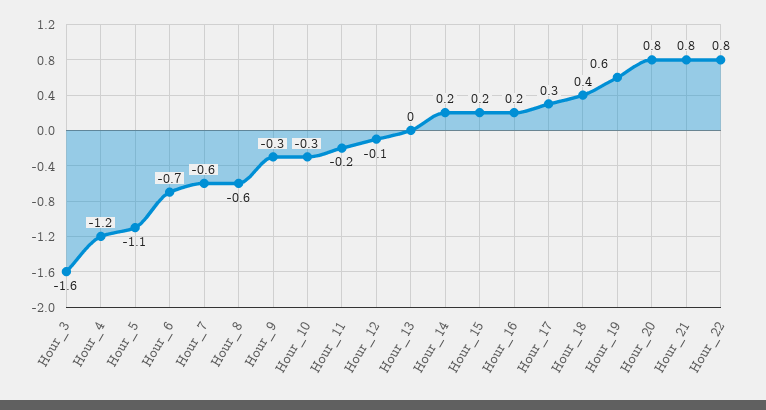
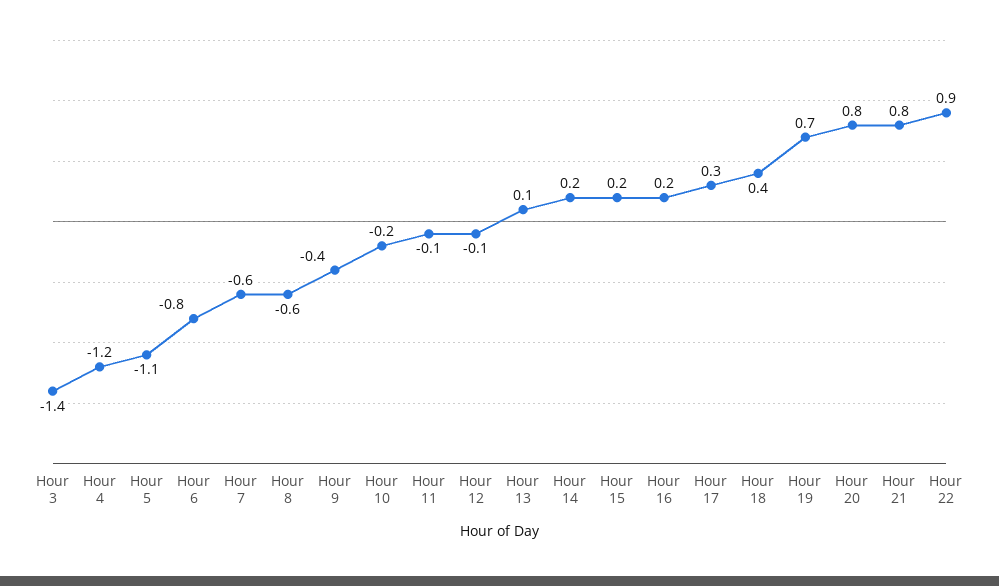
Hour_3: -1.6 -> -1.4
Hour_6: -0.7 -> -0.8
Hour_9: -0.3 -> -0.4
Hour_10: -0.3 -> -0.2
Hour_11: -0.2 -> -0.1
Hour_13: 0 -> 0.1
Hour_19: 0.6 -> 0.7
Hour_22: 0.8 -> 0.9

